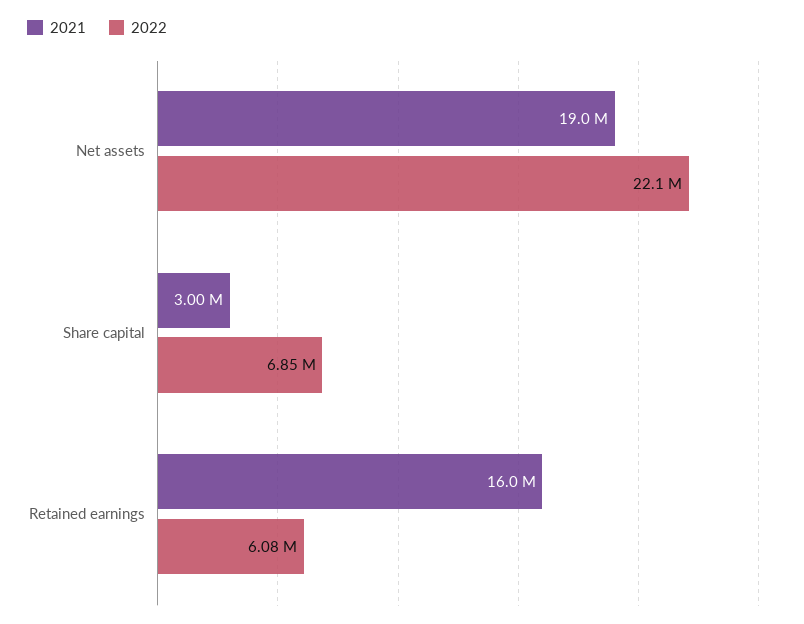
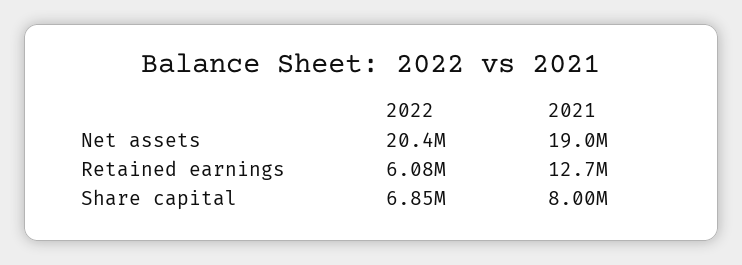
2022, Net assets: 22100000 -> 20400000
2021, Share capital: 3000000 -> 8000000
2021, Retained earnings: 16000000 -> 12700000

